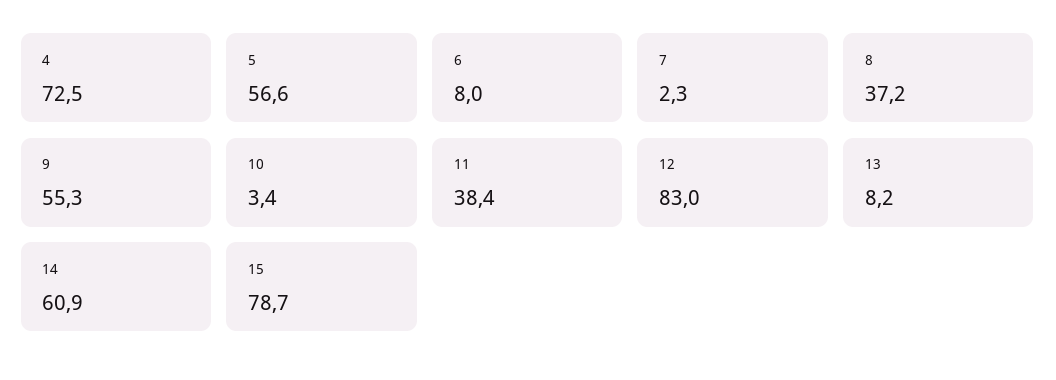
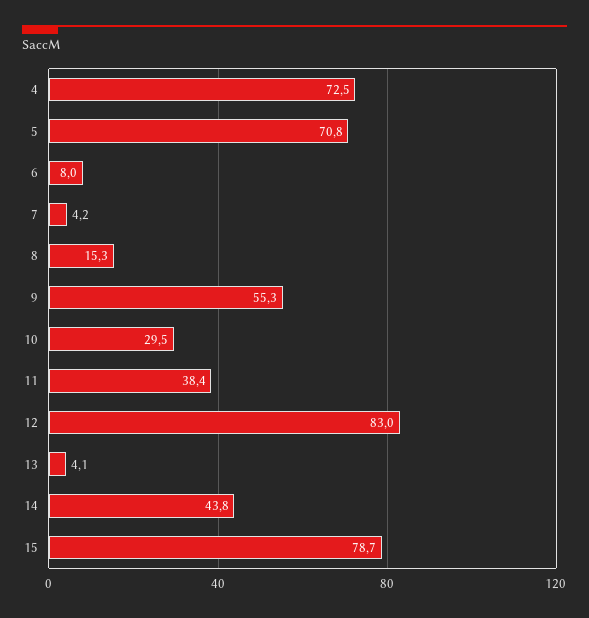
5: 56.6 -> 70.8
7: 2.3 -> 4.2
8: 37.2 -> 15.3
10: 3.4 -> 29.5
13: 8.2 -> 4.1
14: 60.9 -> 43.8

